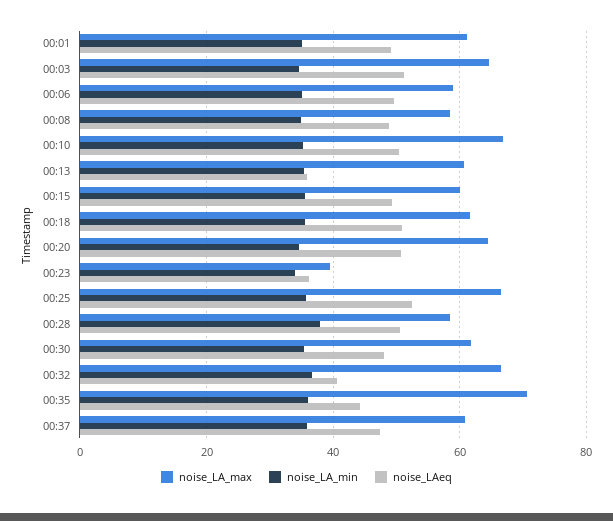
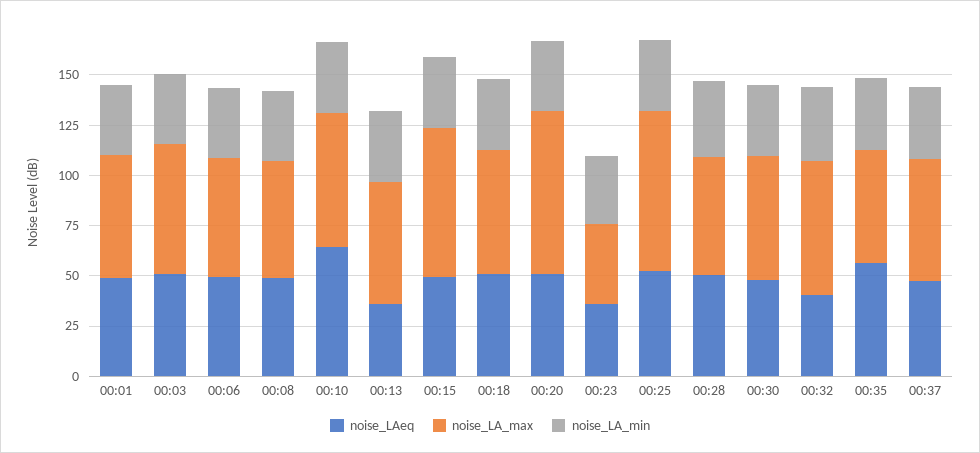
noise_LAeq, 00:10: 50 -> 65
noise_LA_max, 00:15: 60 -> 75
noise_LA_max, 00:20: 64 -> 80
noise_LA_max, 00:25: 66 -> 80
noise_LA_max, 00:35: 70 -> 55
noise_LAeq, 00:35: 44 -> 55

